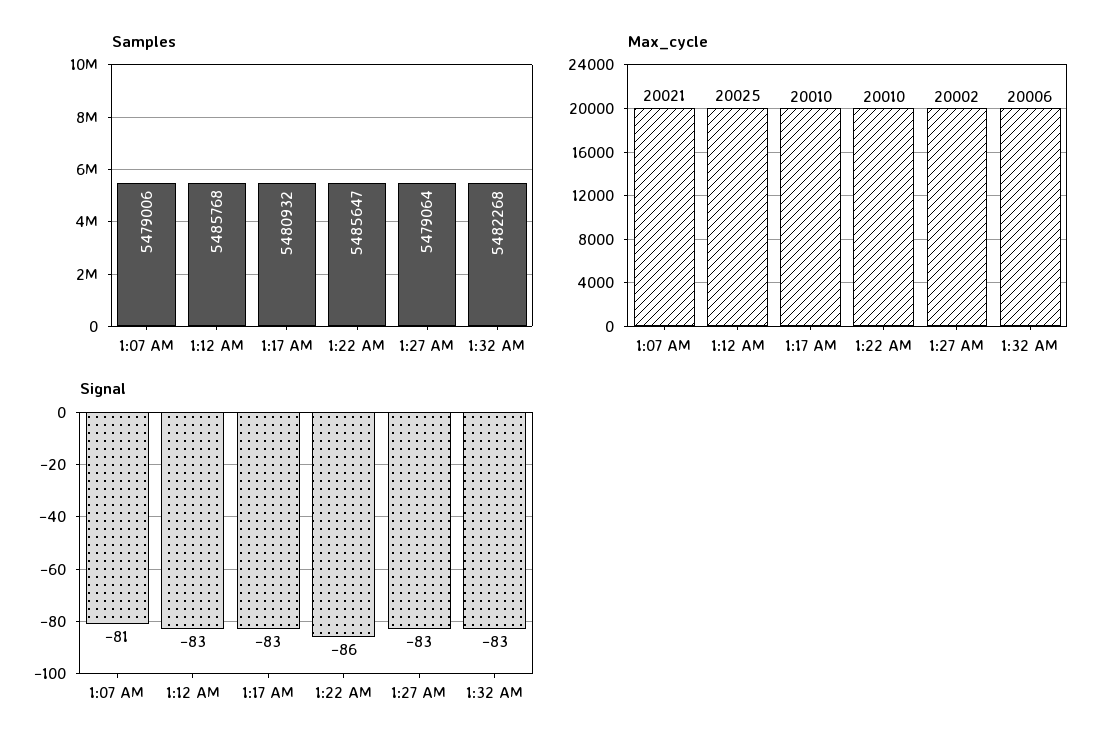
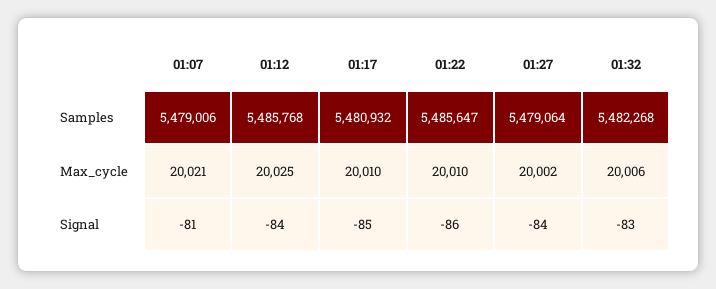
Signal, 1:12 AM: -83 -> -84
Signal, 1:17 AM: -83 -> -85
Signal, 1:27 AM: -83 -> -84

